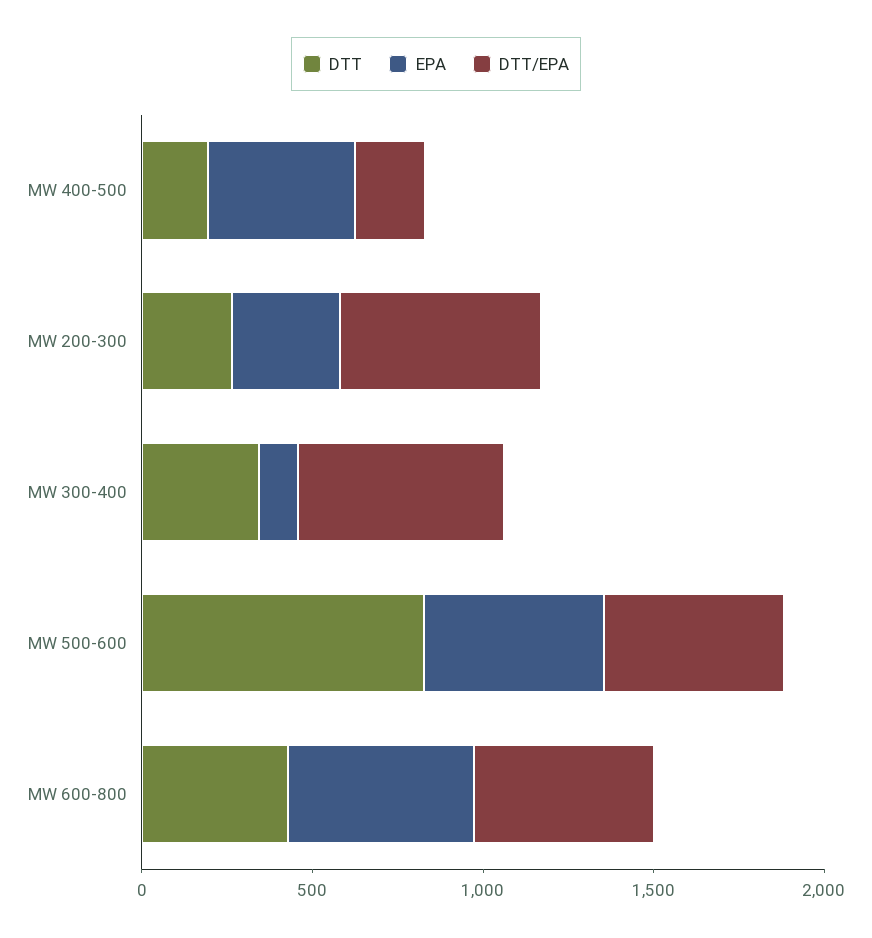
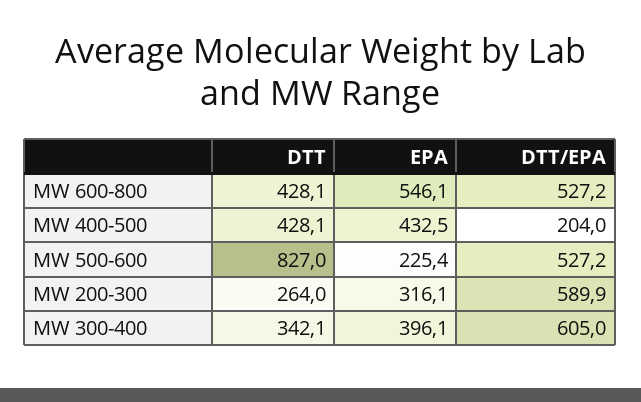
DTT, MW 400-500: 200 -> 428.1
EPA, MW 300-400: 100 -> 396.1
EPA, MW 500-600: 500 -> 225.4

